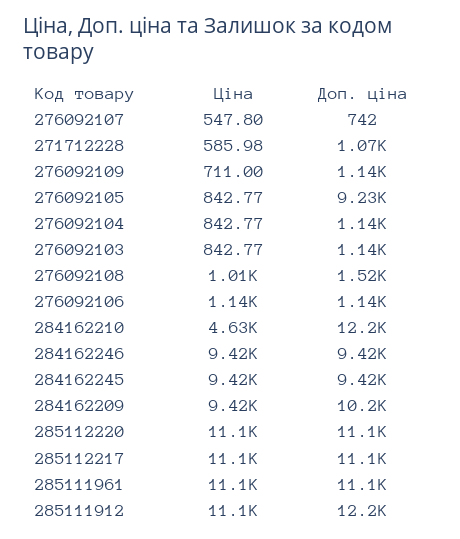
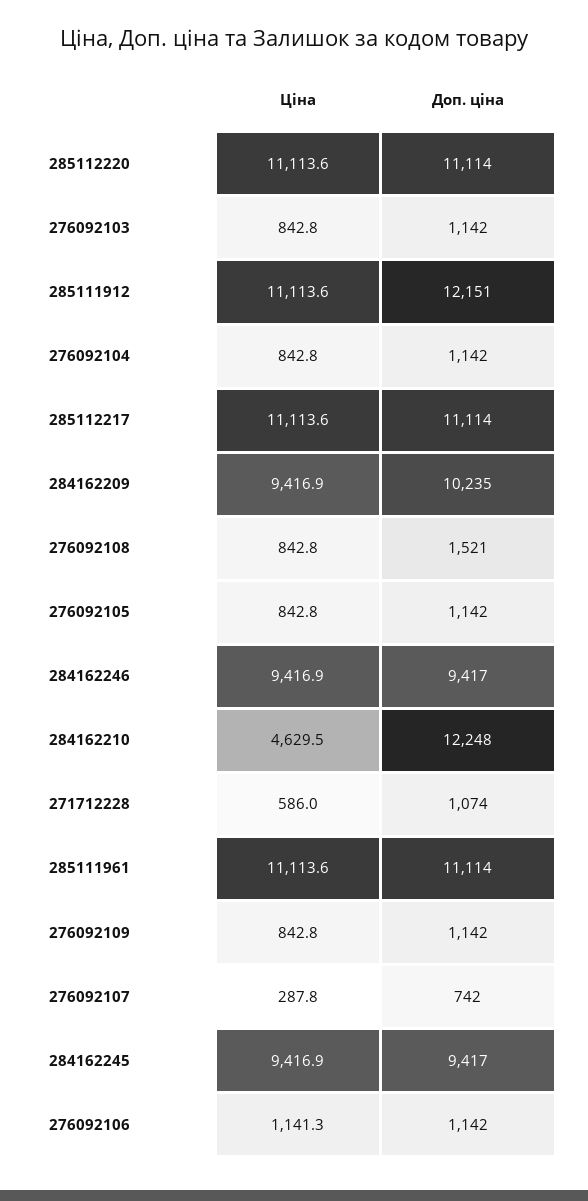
Ціна, 276092107: 547.8 -> 287.8
Ціна, 276092109: 711 -> 842.8
Доп. ціна, 276092105: 9230 -> 1142
Ціна, 276092108: 1010 -> 842.8

